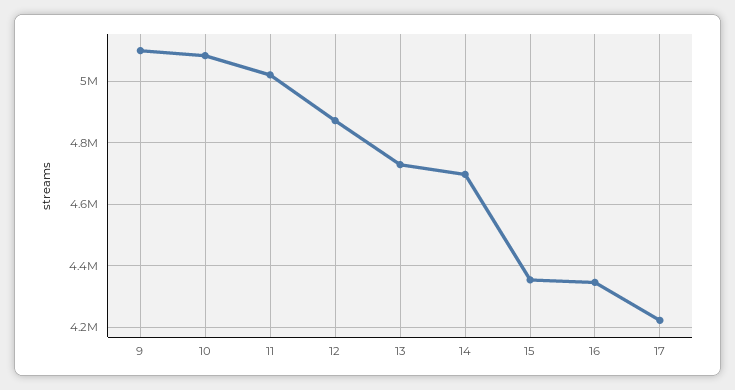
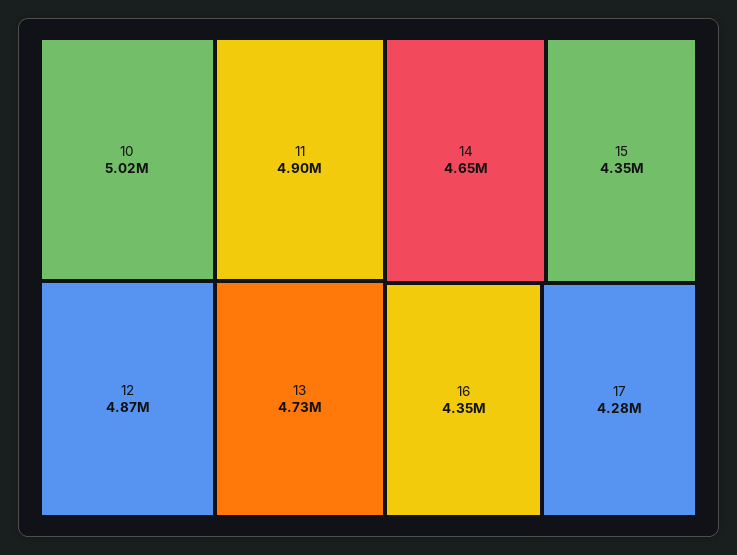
9: 5100000 -> none
10: 5080000 -> 5020000
11: 5020000 -> 4900000
14: 4700000 -> 4650000
17: 4220000 -> 4280000

